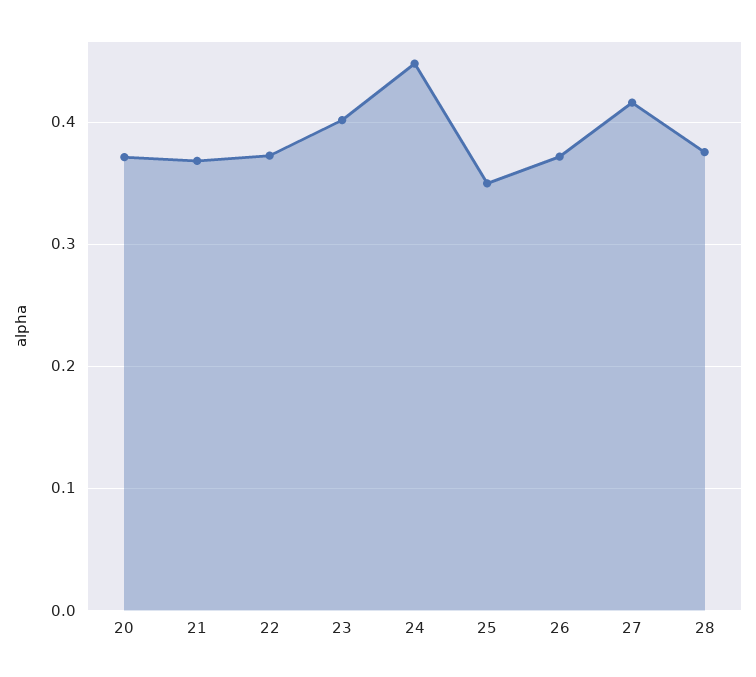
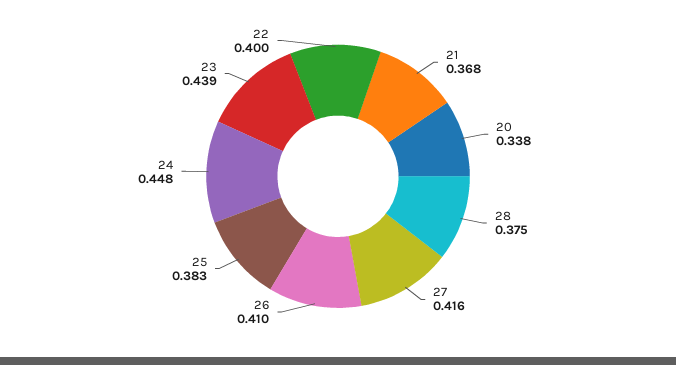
20: 0.37 -> 0.338
22: 0.37 -> 0.4
23: 0.4 -> 0.439
25: 0.35 -> 0.383
26: 0.37 -> 0.41

